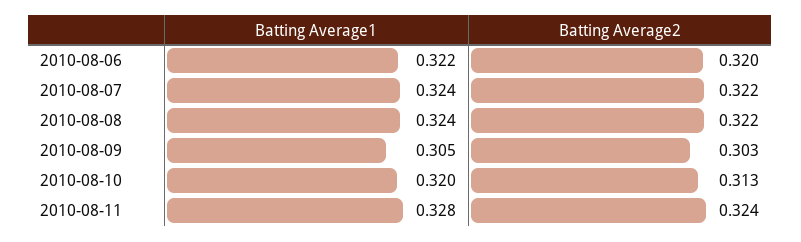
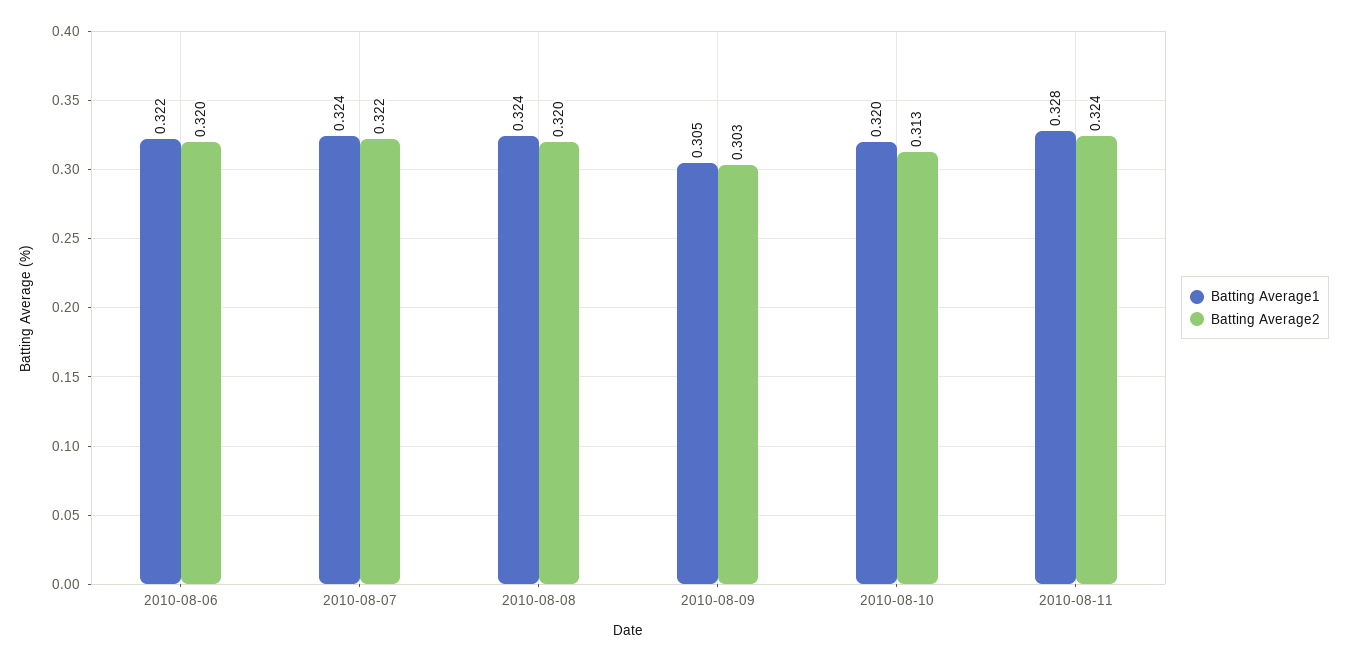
Batting Average2, 2010-08-08: 0.322 -> 0.32

